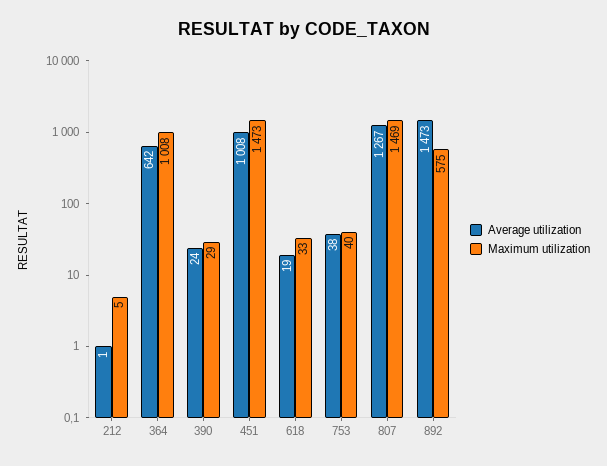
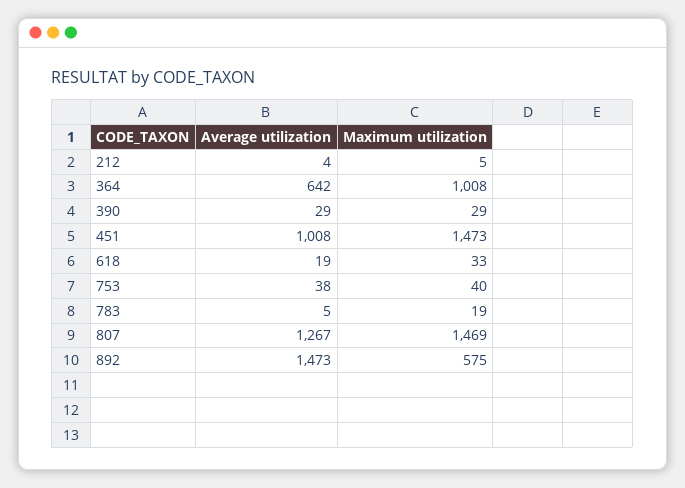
Average utilization, 212: 1 -> 4
Average utilization, 390: 24 -> 29
Average utilization, 783: none -> 5
Maximum utilization, 783: none -> 19

